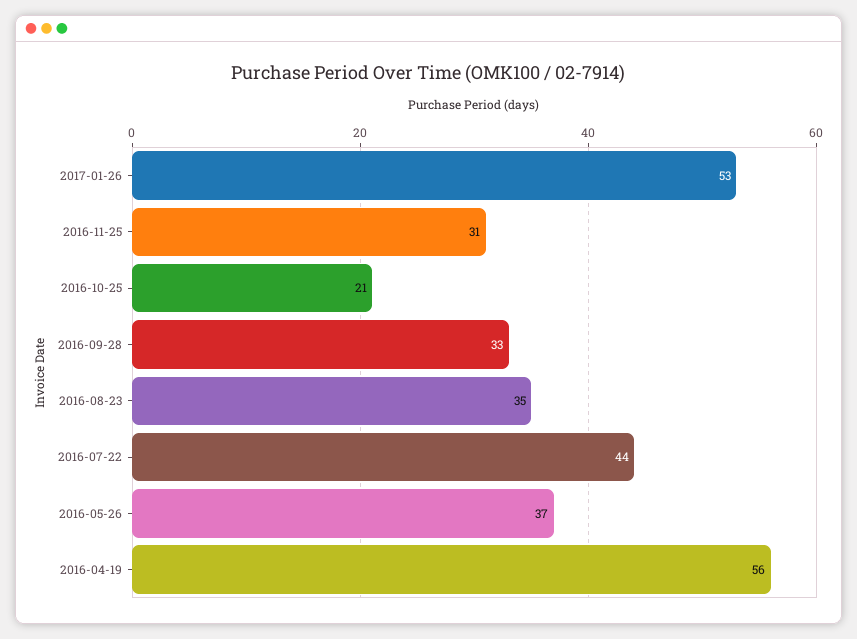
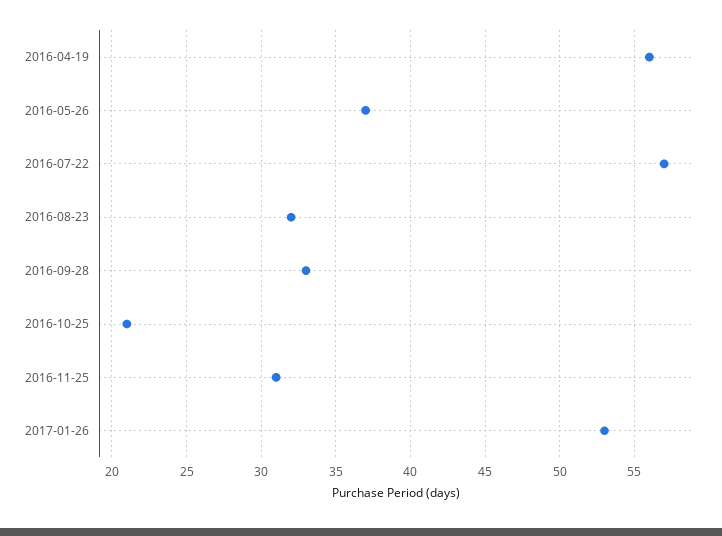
2016-08-23: 35 -> 32
2016-07-22: 44 -> 57

